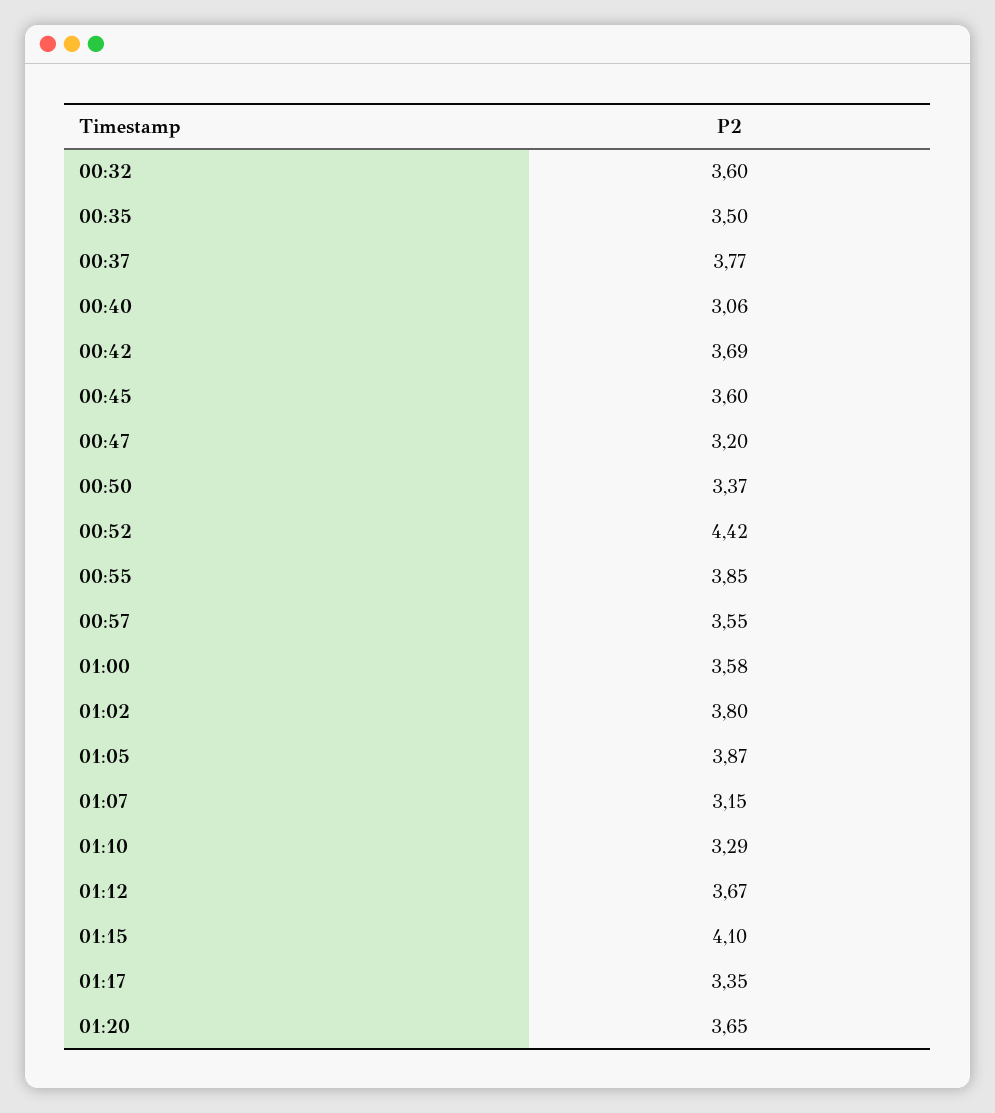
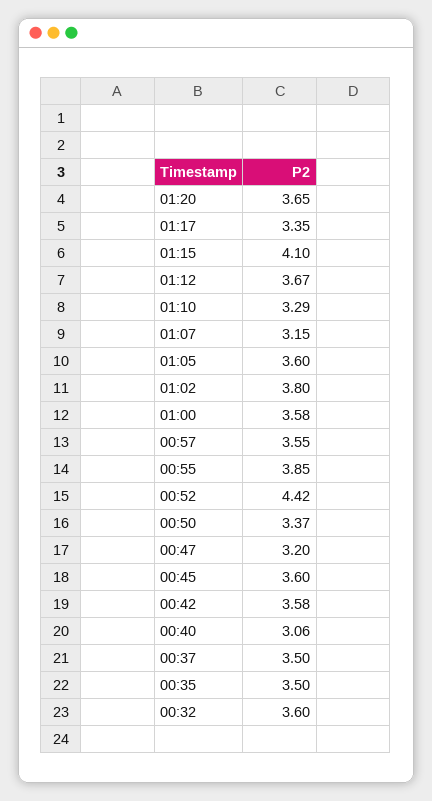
00:37: 3.77 -> 3.5
00:42: 3.69 -> 3.58
01:05: 3.87 -> 3.6

